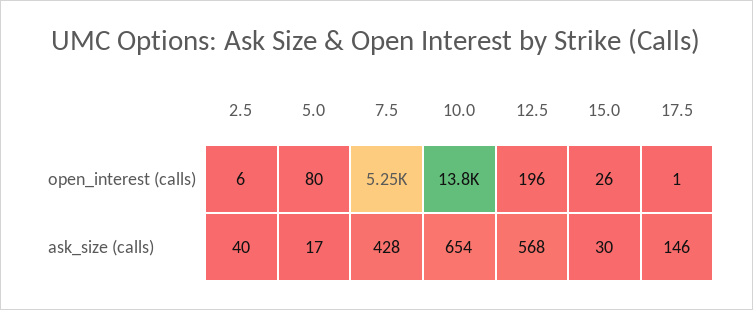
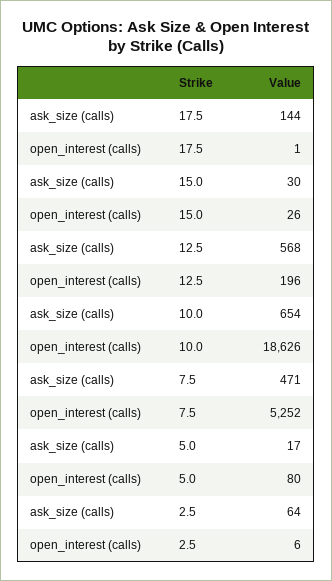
10.0, open_interest (calls): 13800 -> 18626
2.5, ask_size (calls): 40 -> 64
7.5, ask_size (calls): 428 -> 471
17.5, ask_size (calls): 146 -> 144

